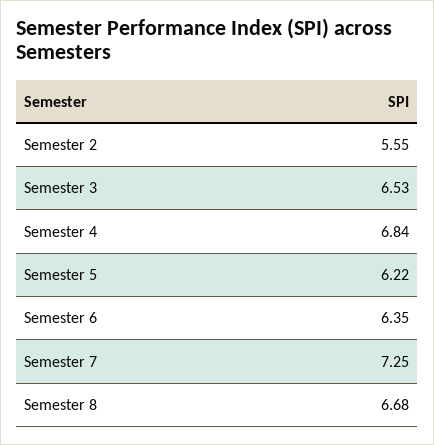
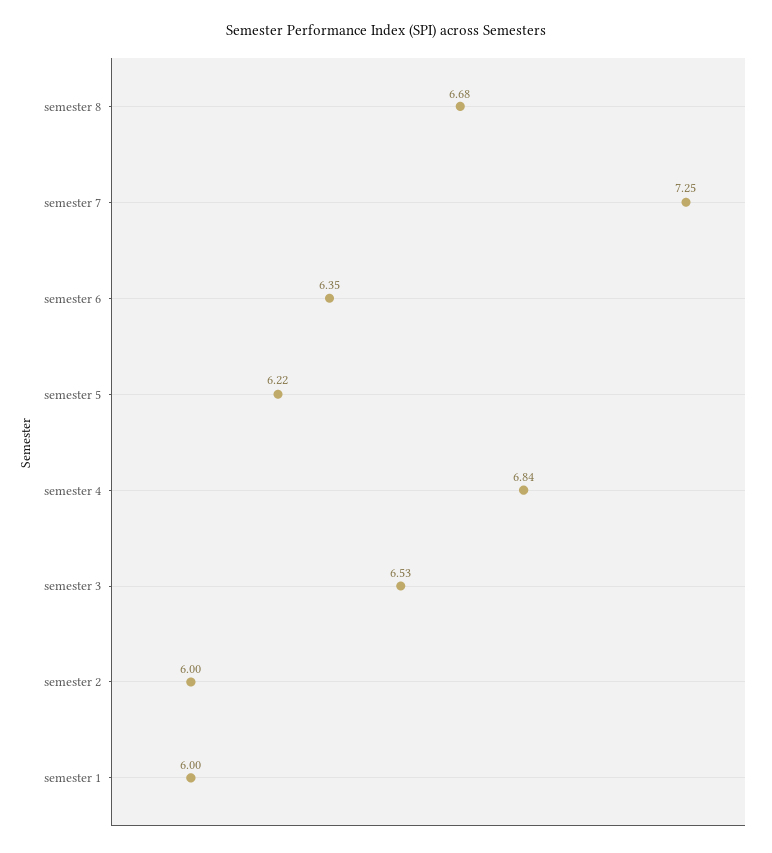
Semester 2: 5.55 -> 6
semester 1: none -> 6

